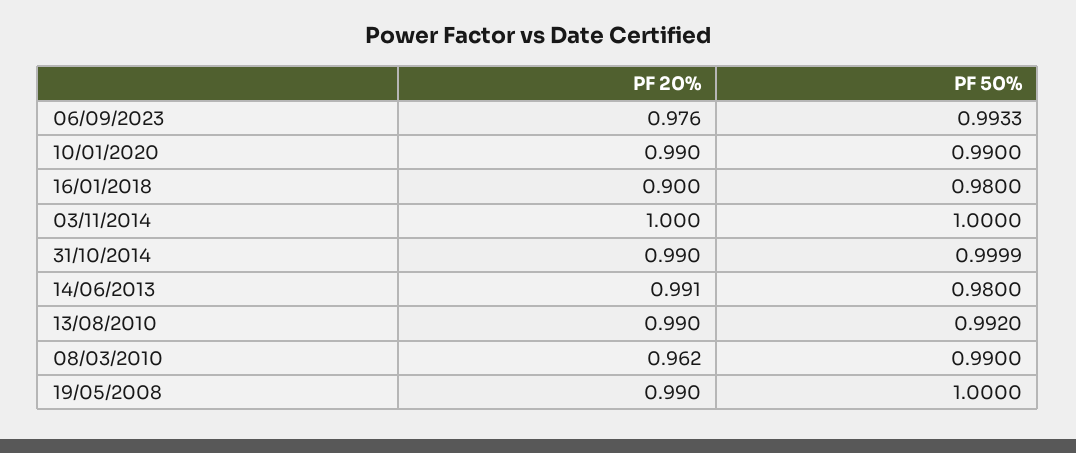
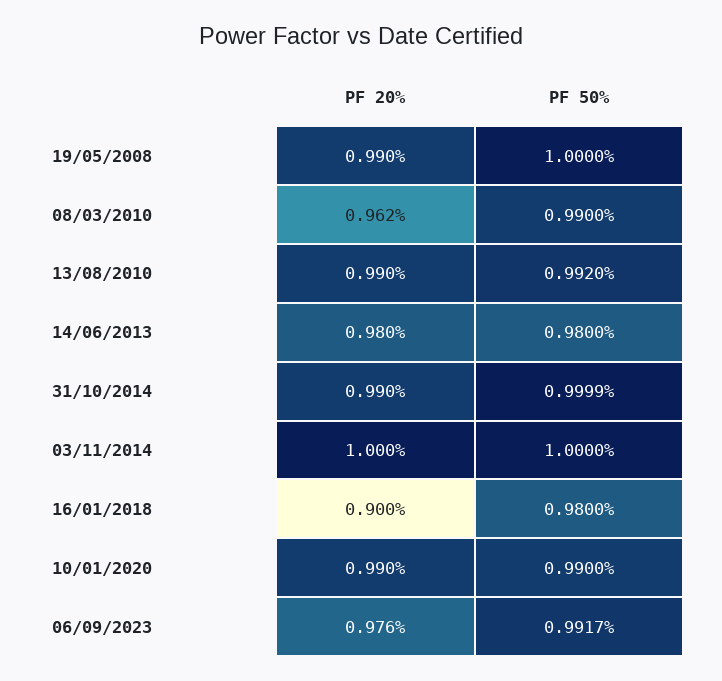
PF 50%, 06/09/2023: 0.9933 -> 0.9917
PF 20%, 14/06/2013: 0.991 -> 0.98

